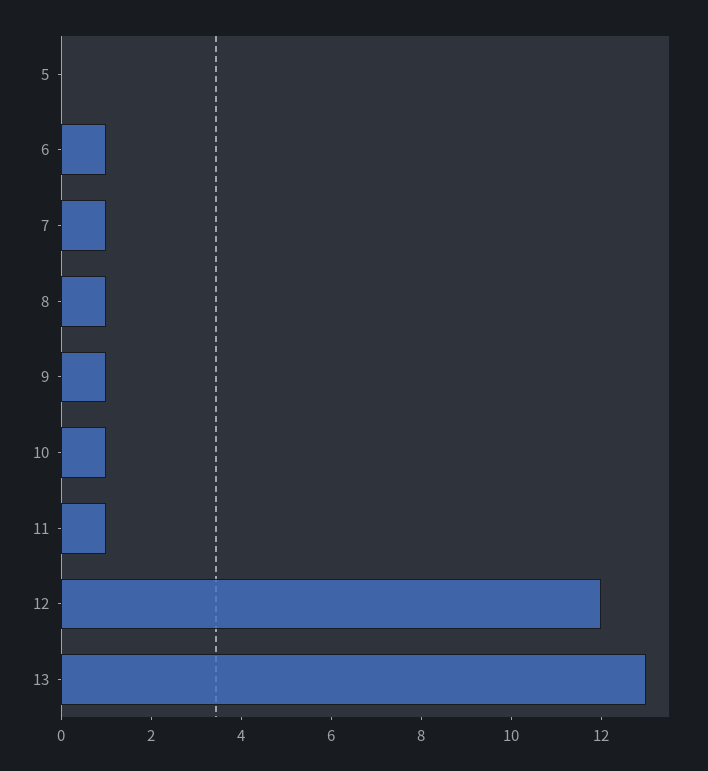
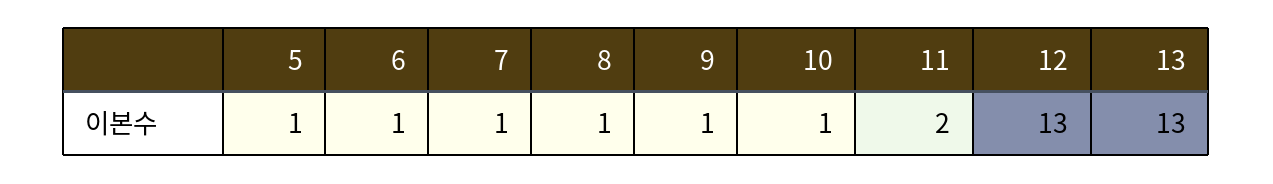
5: 0 -> 1
11: 1 -> 2
12: 12 -> 13

